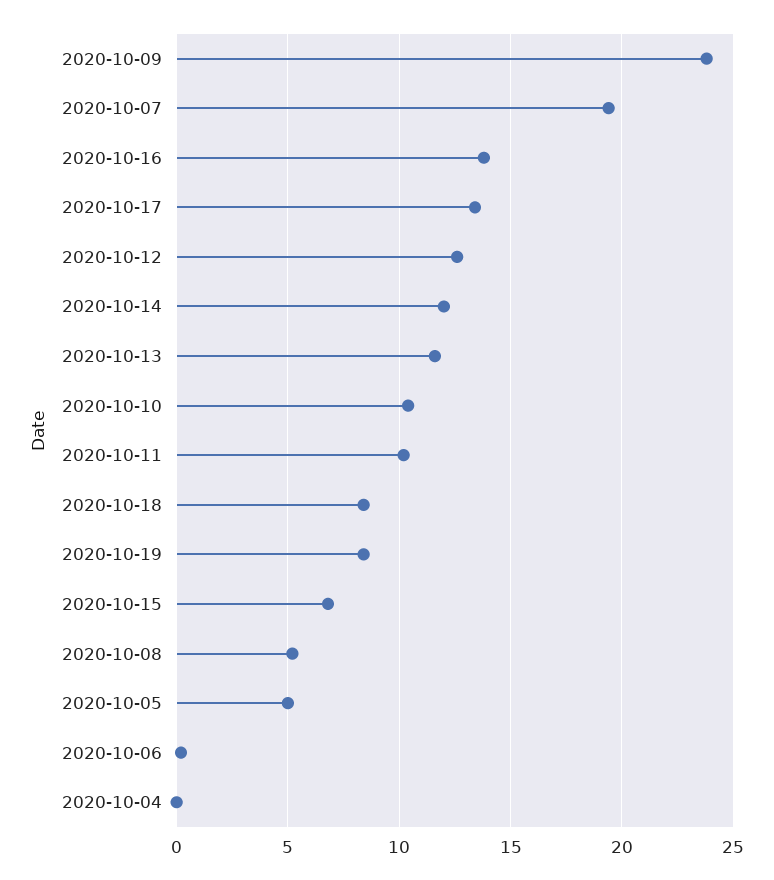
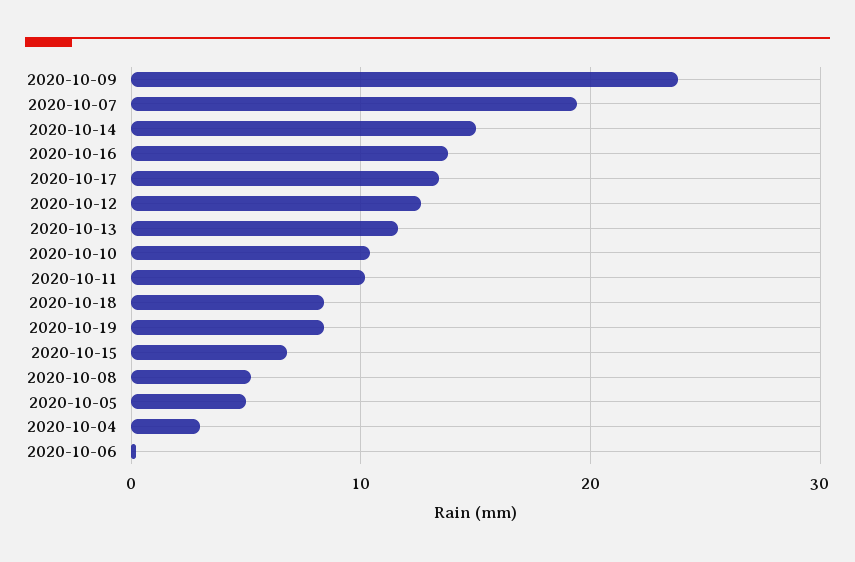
2020-10-14: 12 -> 15
2020-10-04: 0 -> 3

